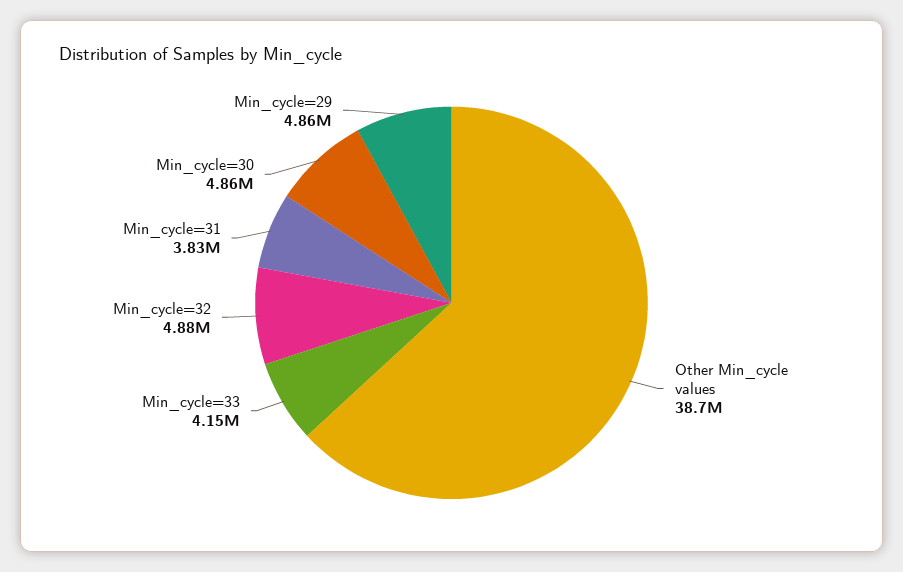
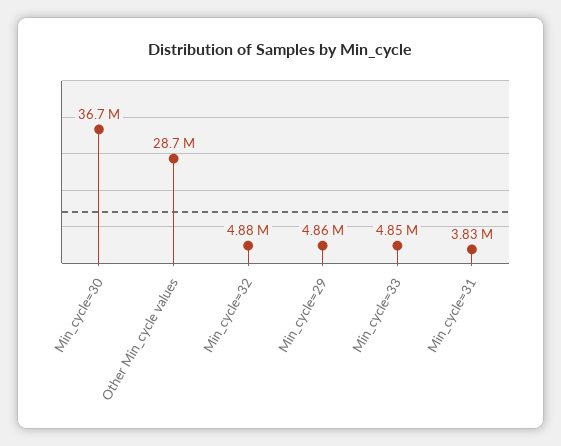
Other Min_cycle values: 38700000 -> 28700000
Min_cycle=33: 4150000 -> 4850000
Min_cycle=30: 4860000 -> 36700000

